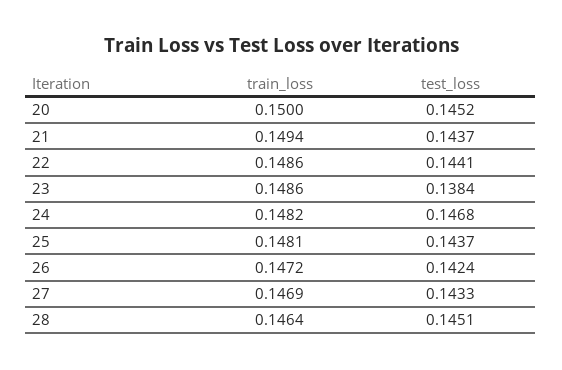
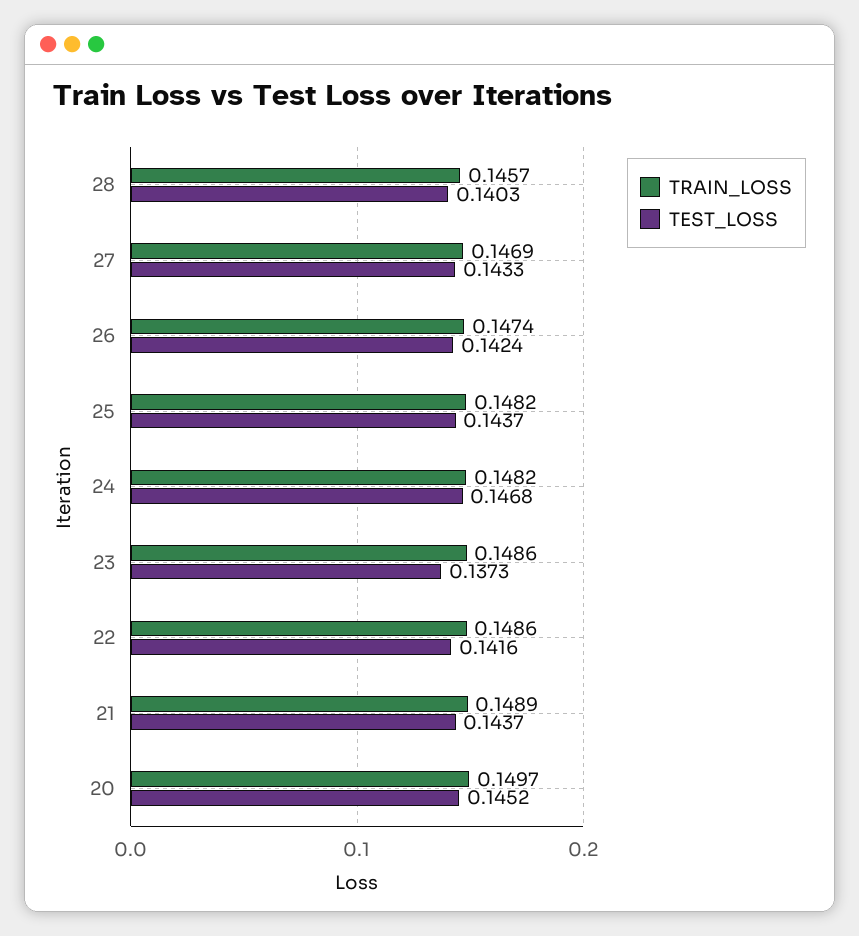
train_loss, 20: 0.15 -> 0.1497
train_loss, 21: 0.1494 -> 0.1489
test_loss, 22: 0.1441 -> 0.1416
test_loss, 23: 0.1384 -> 0.1373
train_loss, 25: 0.1481 -> 0.1482
train_loss, 26: 0.1472 -> 0.1474
train_loss, 28: 0.1464 -> 0.1457
test_loss, 28: 0.1451 -> 0.1403

